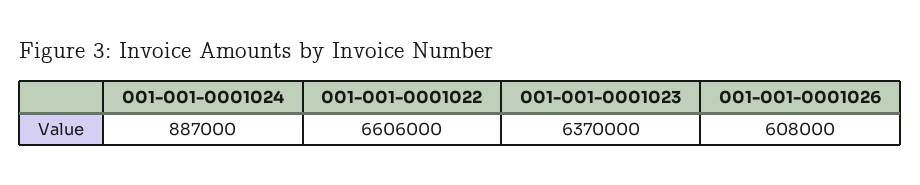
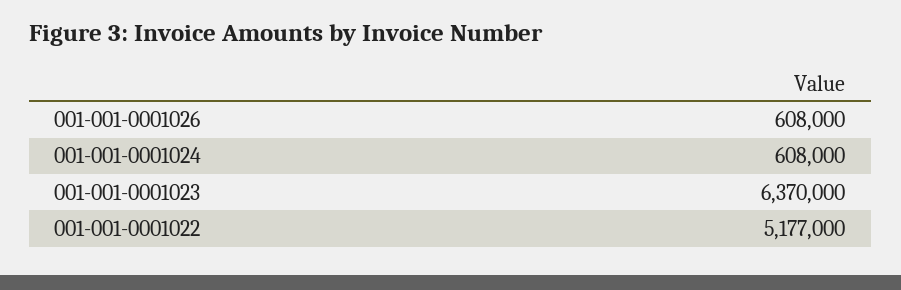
001-001-0001024: 887000 -> 608000
001-001-0001022: 6606000 -> 5177000

